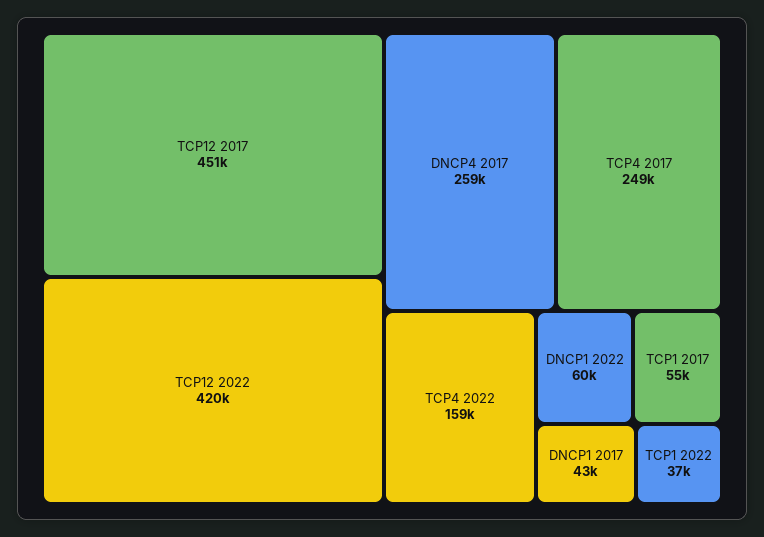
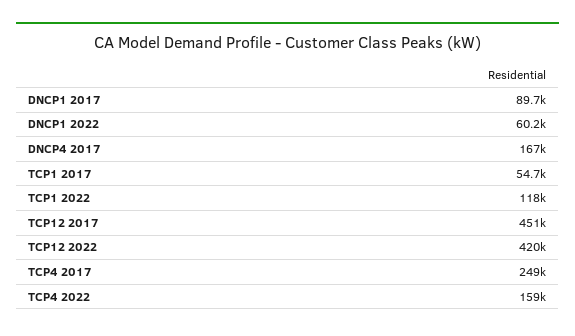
DNCP4 2017: 259000 -> 167000
DNCP1 2017: 43000 -> 89700
TCP1 2022: 37000 -> 118000

